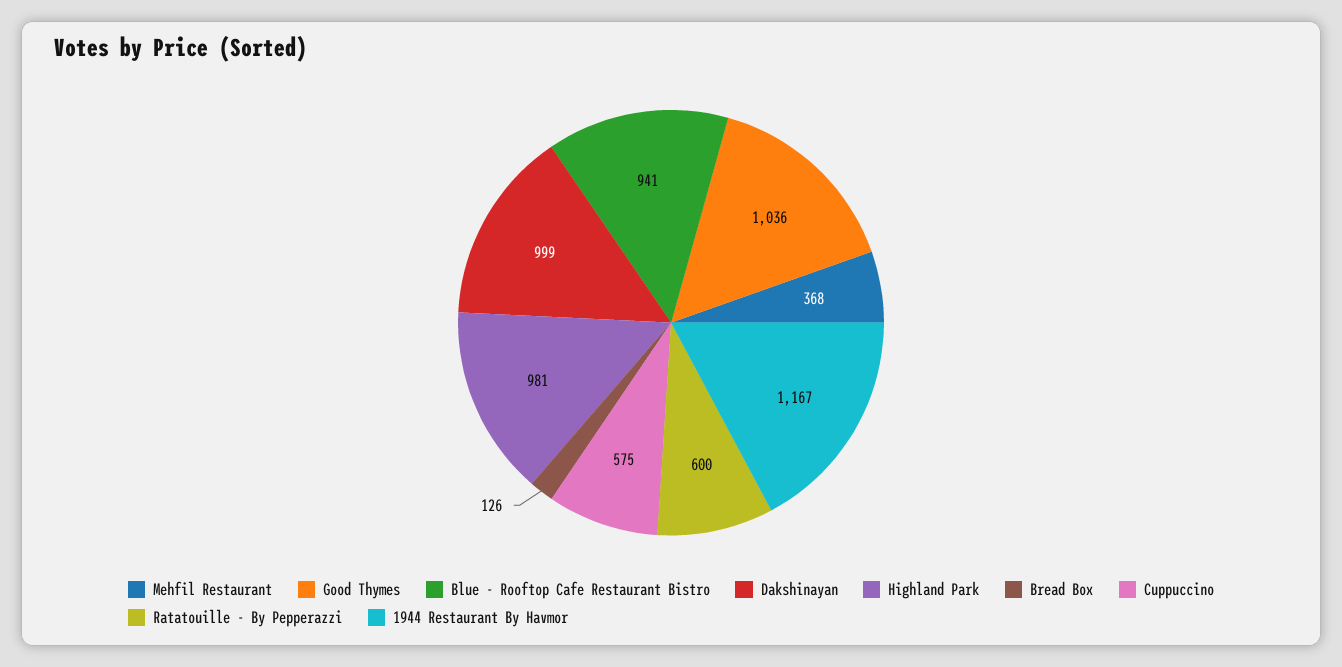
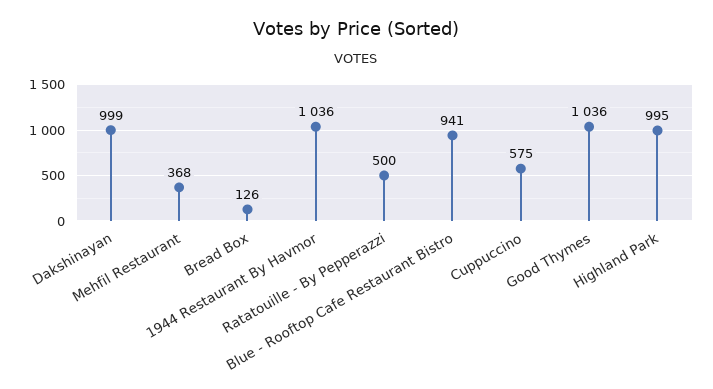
Highland Park: 981 -> 995
Ratatouille - By Pepperazzi: 600 -> 500
1944 Restaurant By Havmor: 1167 -> 1036

